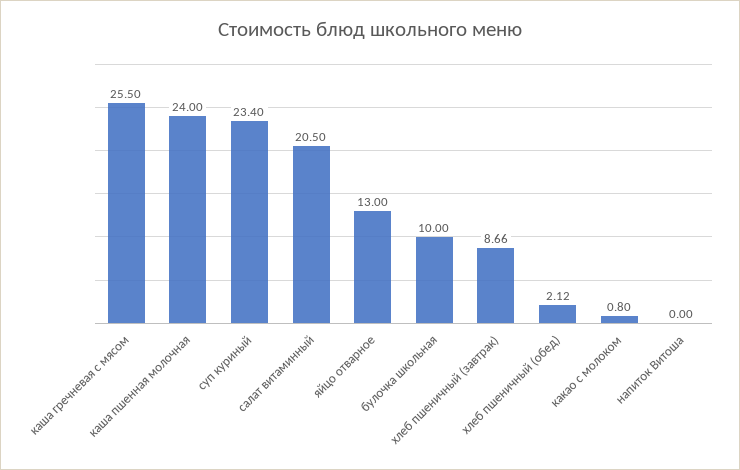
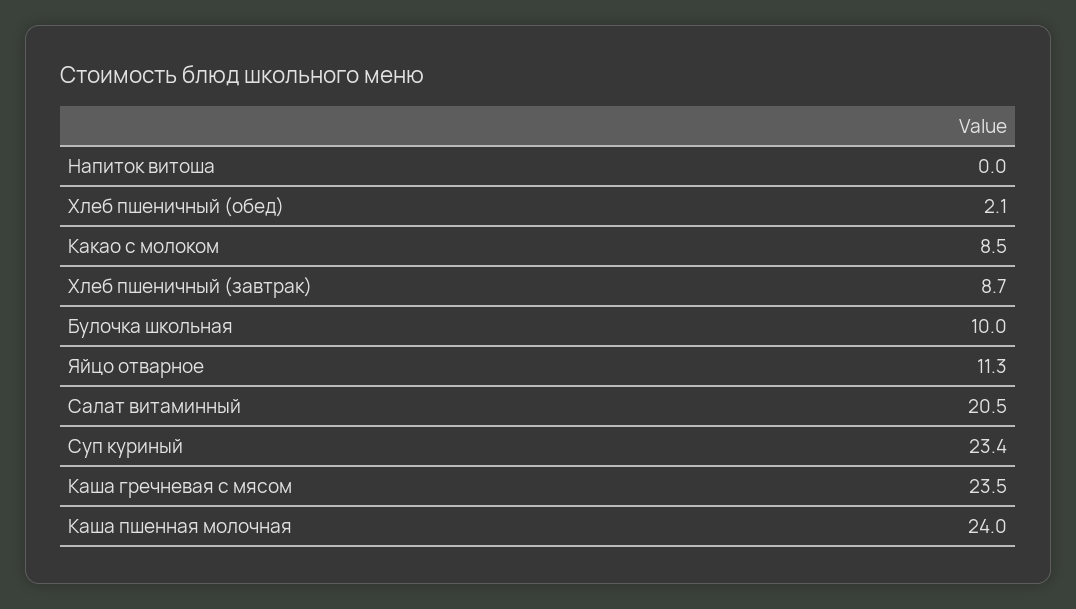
каша гречневая с мясом: 25.5 -> 23.5
яйцо отварное: 13 -> 11.3
какао с молоком: 0.8 -> 8.5

